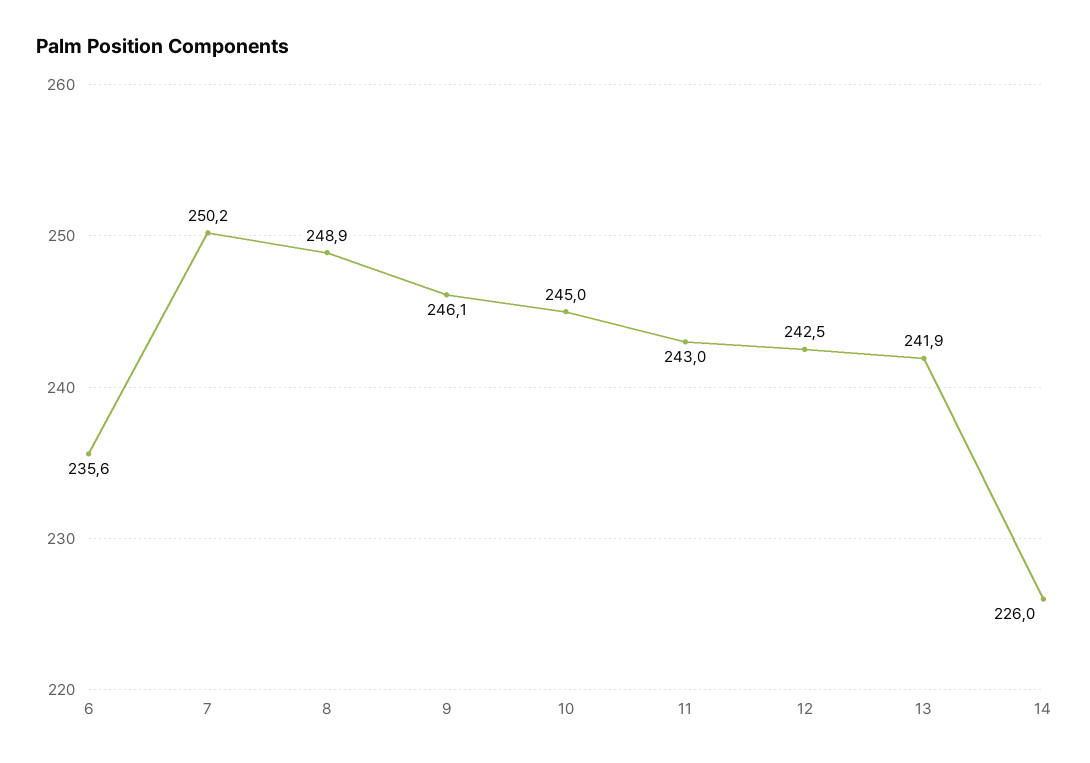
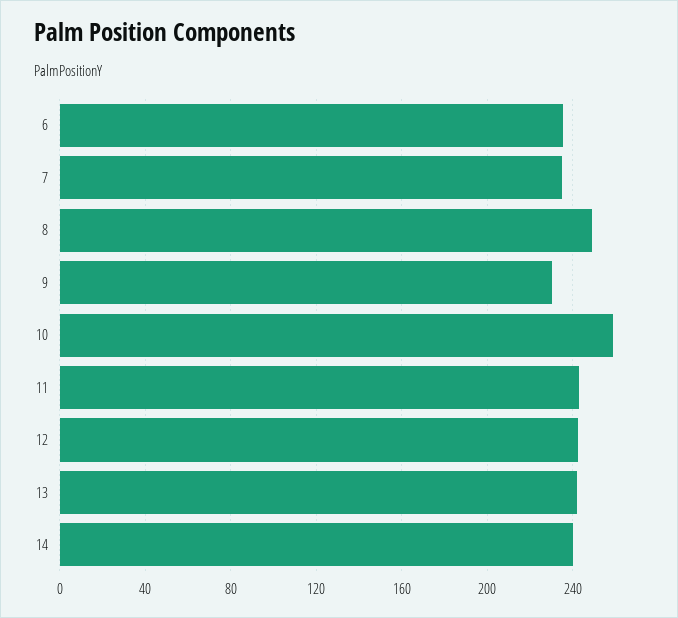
7: 250.2 -> 235
9: 246.1 -> 230
10: 245 -> 260
14: 226 -> 240

